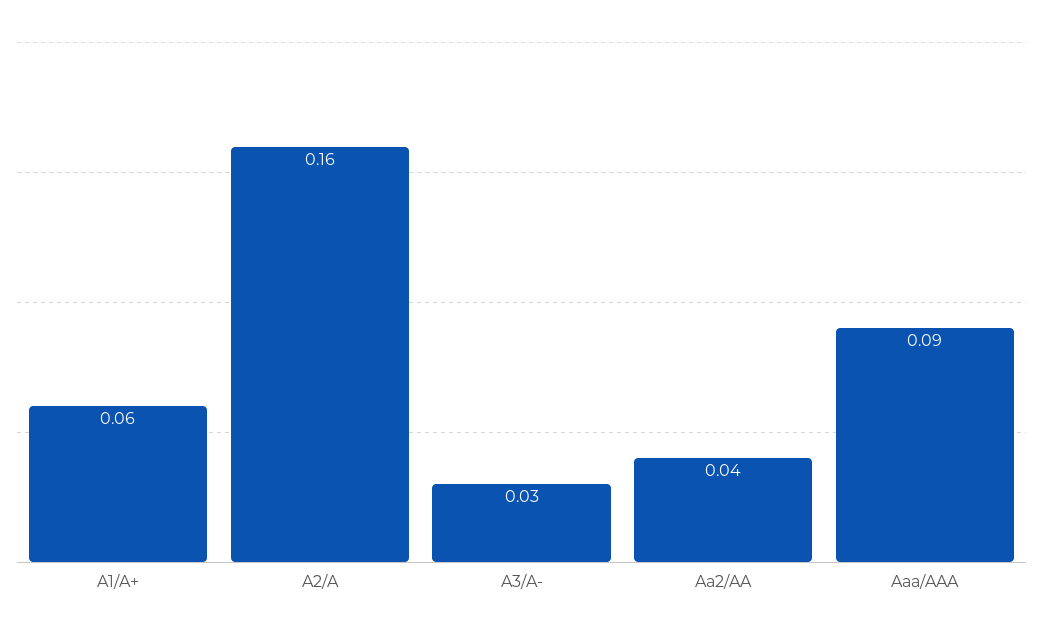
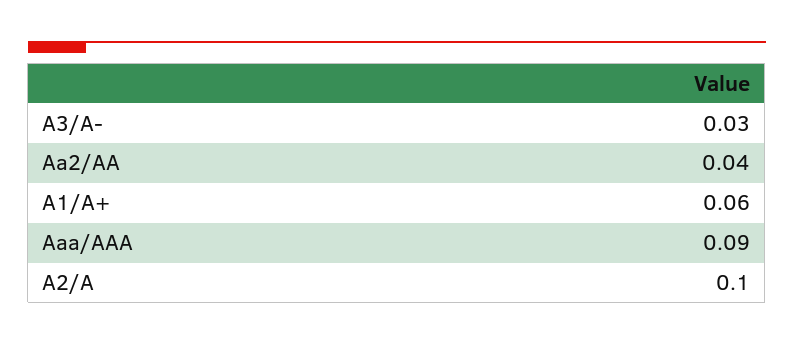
A2/A: 0.16 -> 0.1

